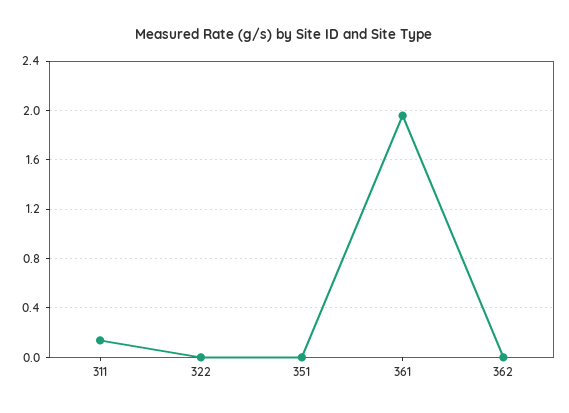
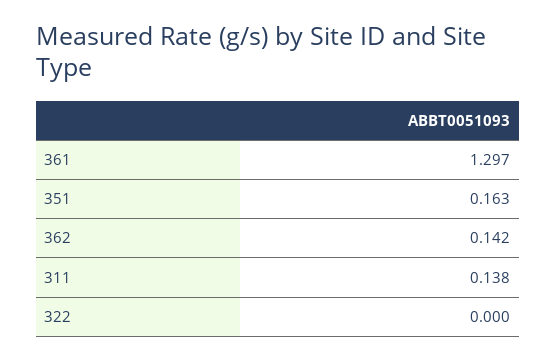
351: 0 -> 0.163
361: 1.95 -> 1.297
362: 0 -> 0.142

